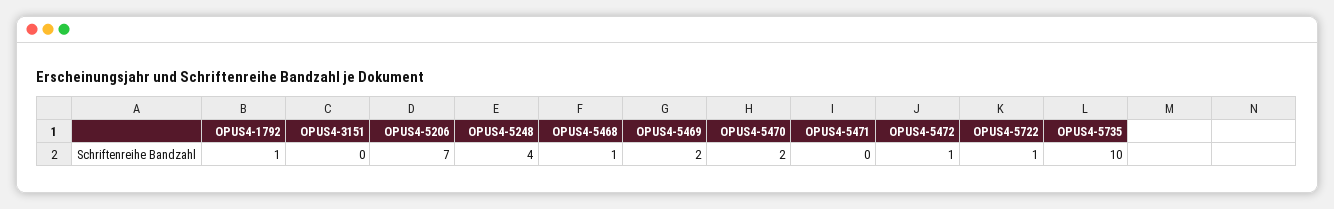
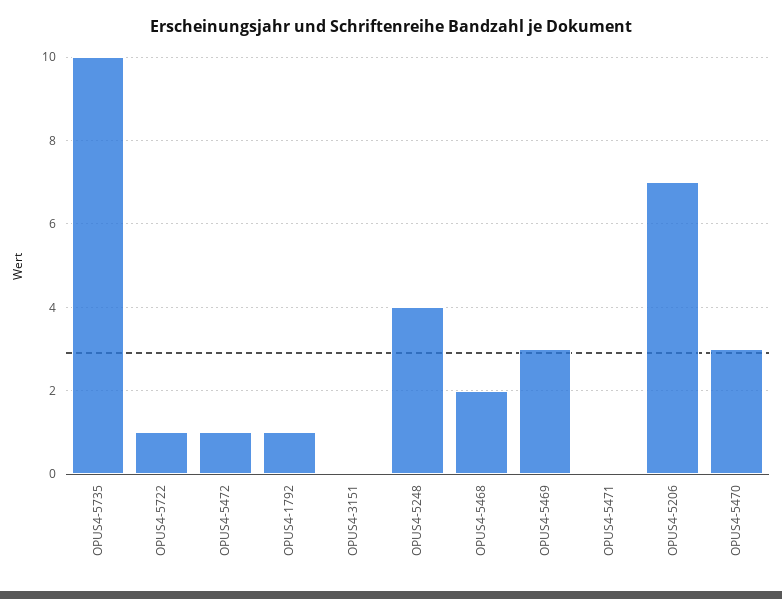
OPUS4-5468: 1 -> 2
OPUS4-5469: 2 -> 3
OPUS4-5470: 2 -> 3

